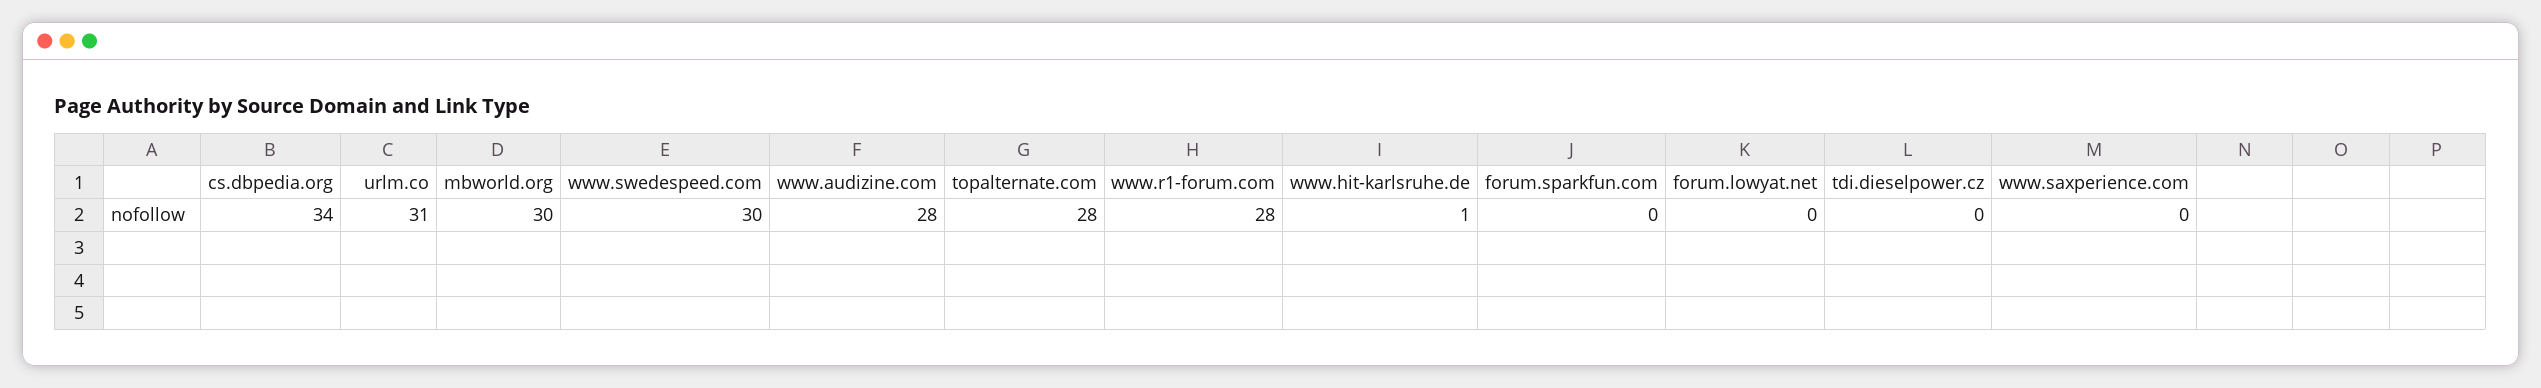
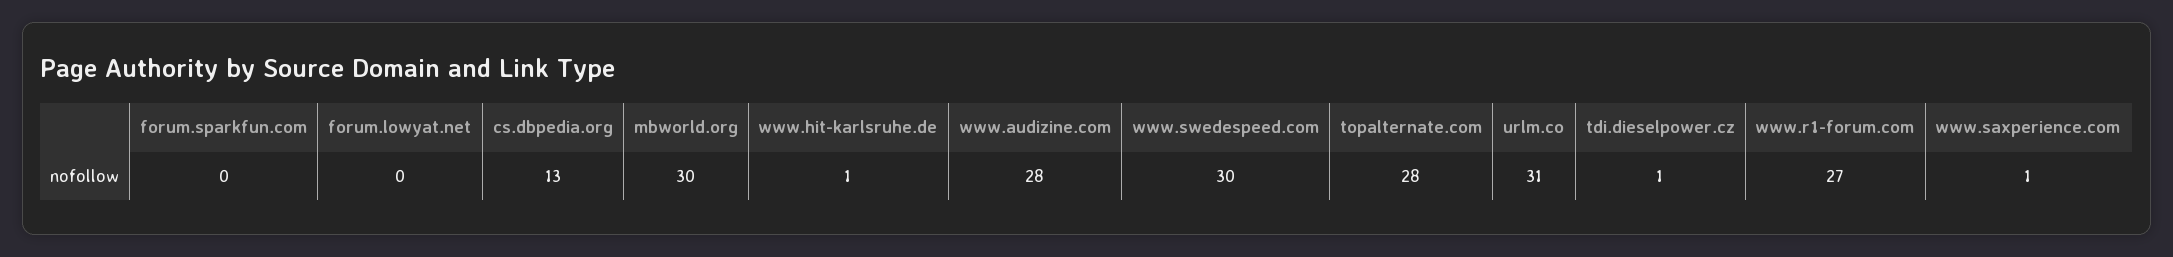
cs.dbpedia.org: 34 -> 13
www.r1-forum.com: 28 -> 27
tdi.dieselpower.cz: 0 -> 1
www.saxperience.com: 0 -> 1

